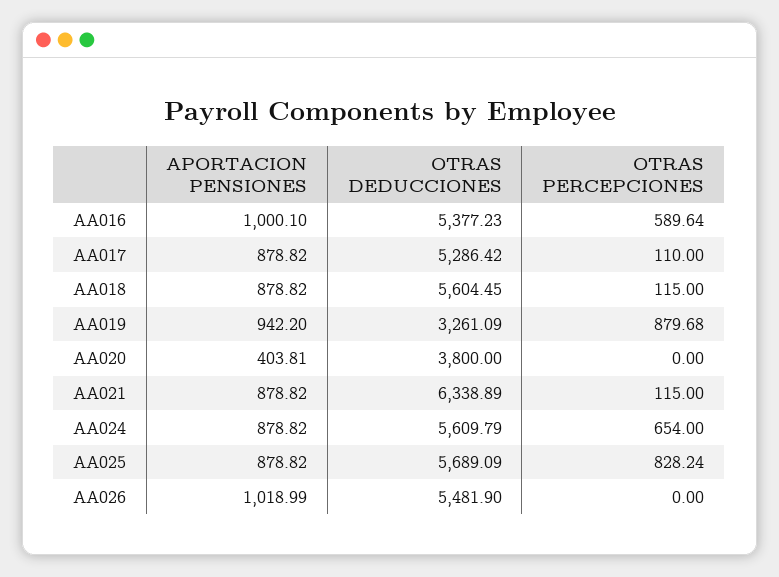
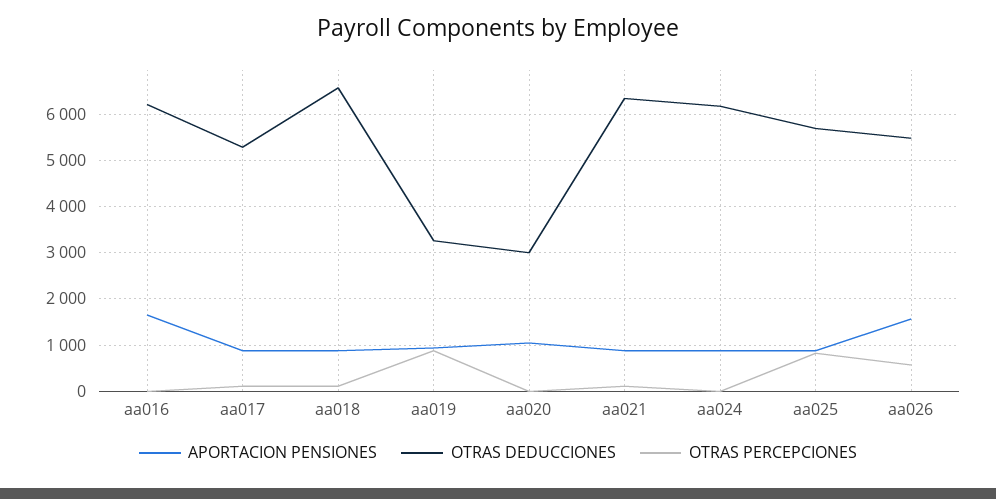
APORTACION PENSIONES, AA016: 1000.1 -> 1600
OTRAS DEDUCCIONES, AA016: 5377.23 -> 6200
OTRAS PERCEPCIONES, AA016: 589.64 -> 0
OTRAS DEDUCCIONES, AA018: 5604.45 -> 6600
APORTACION PENSIONES, AA020: 403.81 -> 1000
OTRAS DEDUCCIONES, AA020: 3800 -> 3000
OTRAS DEDUCCIONES, AA024: 5609.79 -> 6200
OTRAS PERCEPCIONES, AA024: 654 -> 0
APORTACION PENSIONES, AA026: 1018.99 -> 1600
OTRAS PERCEPCIONES, AA026: 0 -> 600

